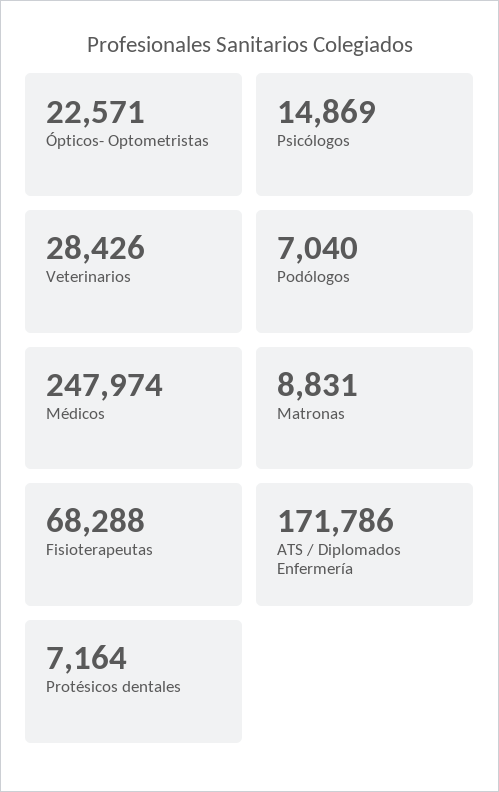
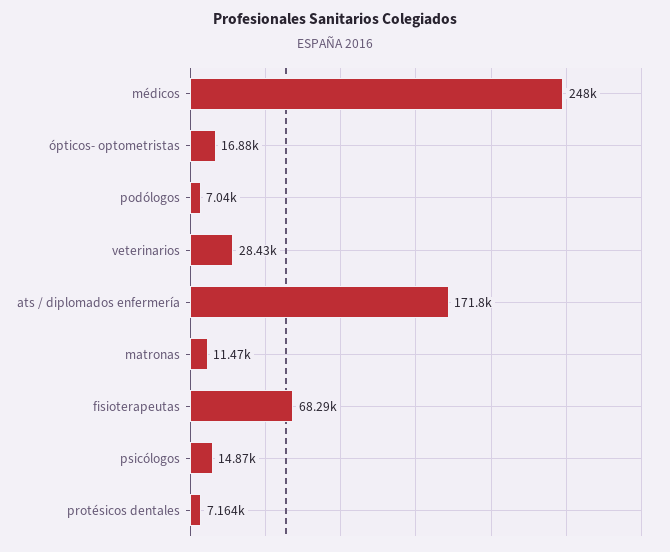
Ópticos- Optometristas: 22571 -> 16880
Matronas: 8831 -> 11470

